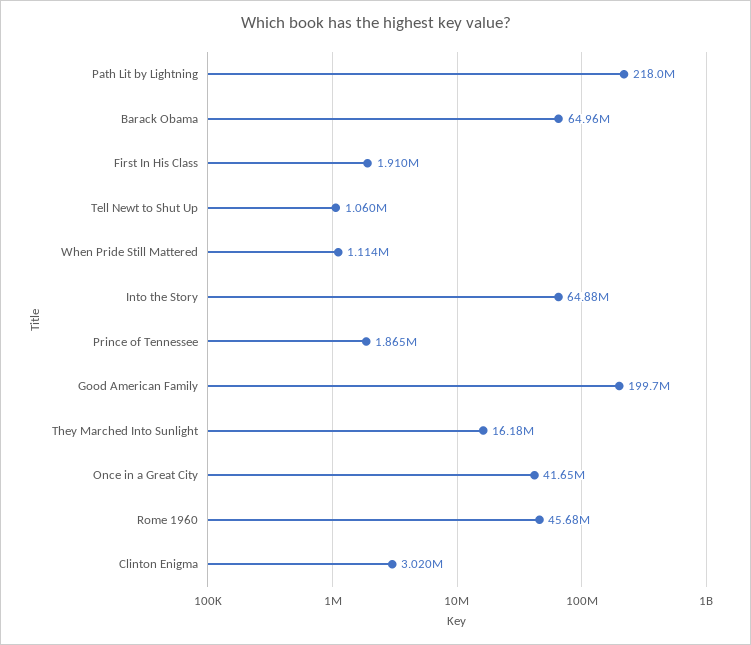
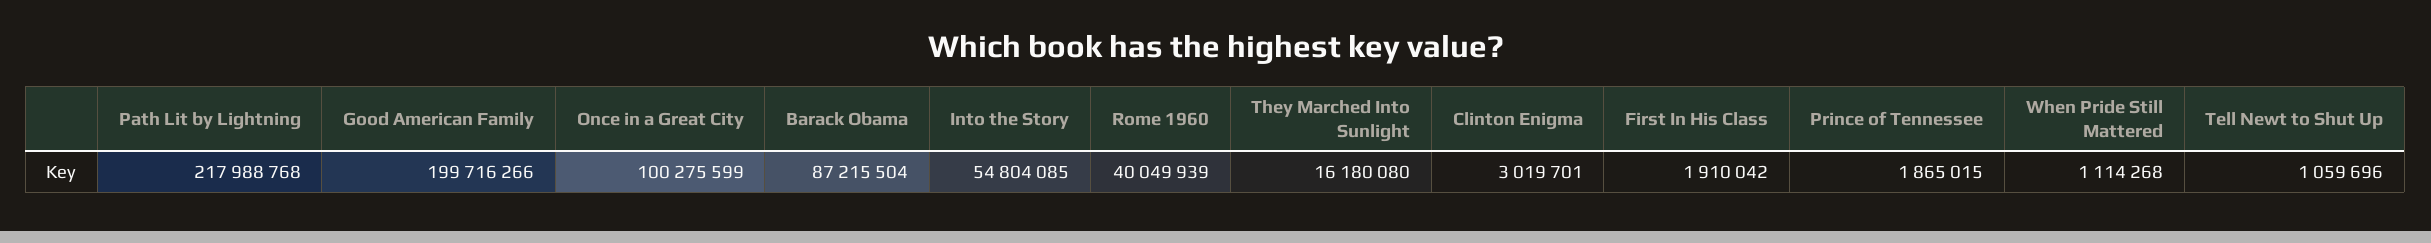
Barack Obama: 64960000 -> 87215504
Into the Story: 64880000 -> 54804085
Once in a Great City: 41650000 -> 100275599
Rome 1960: 45680000 -> 40049939

